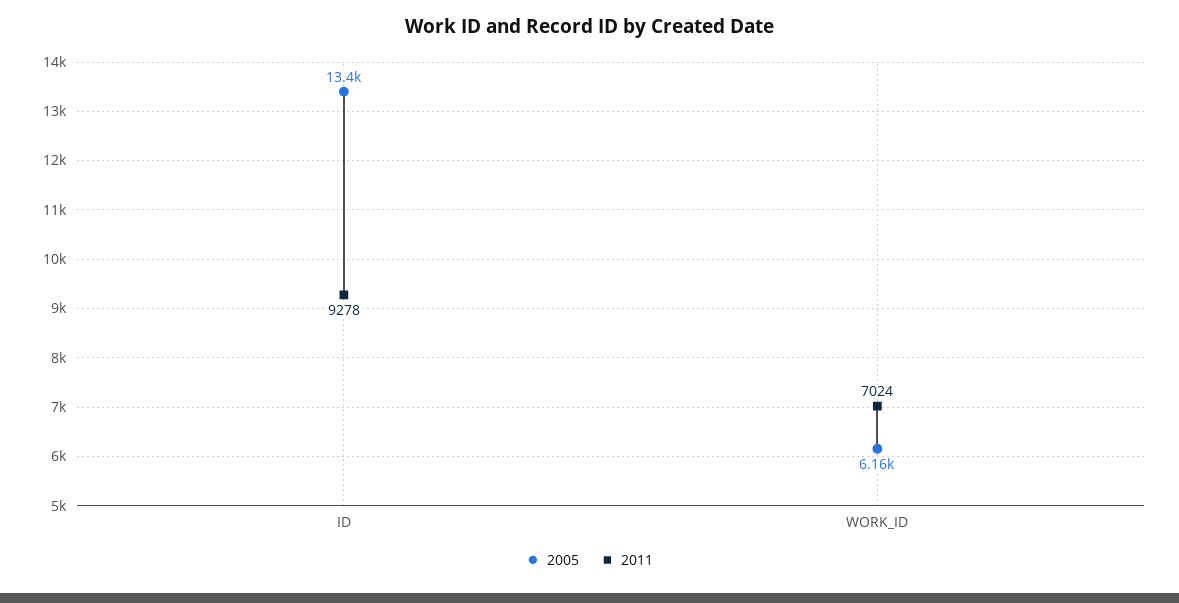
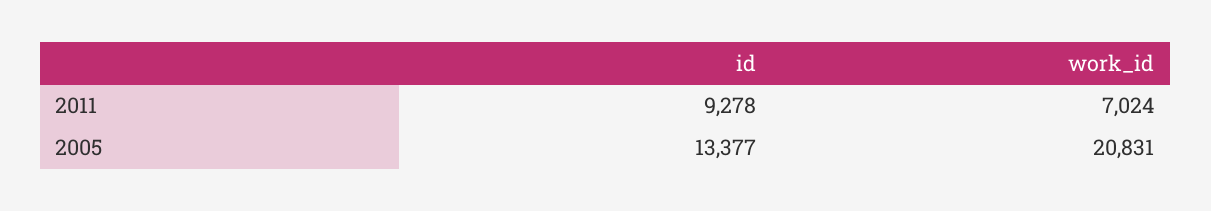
2005, WORK_ID: 6160 -> 20831

